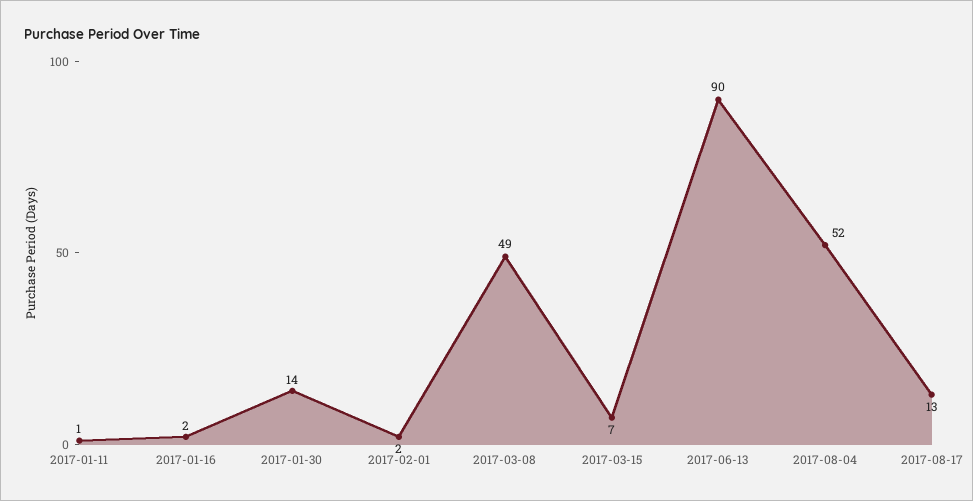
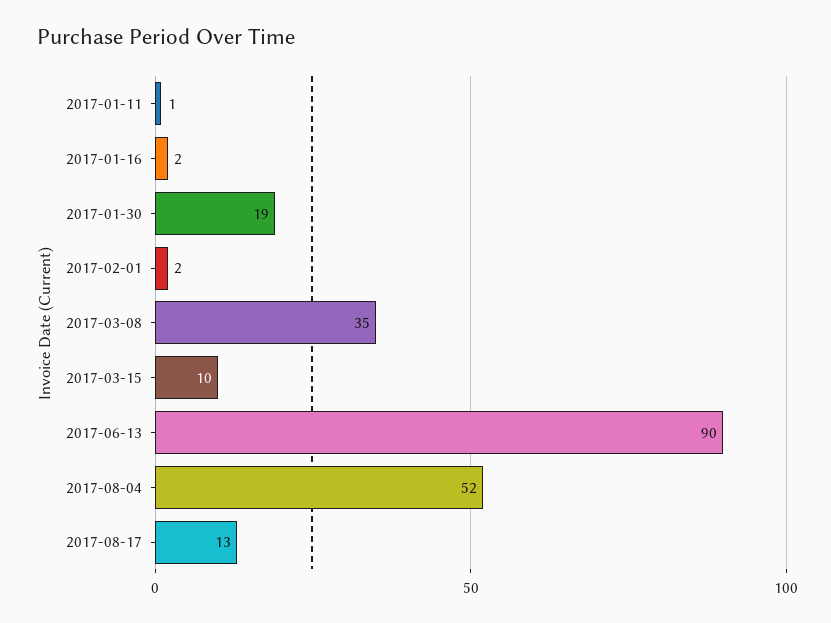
2017-01-30: 14 -> 19
2017-03-08: 49 -> 35
2017-03-15: 7 -> 10

